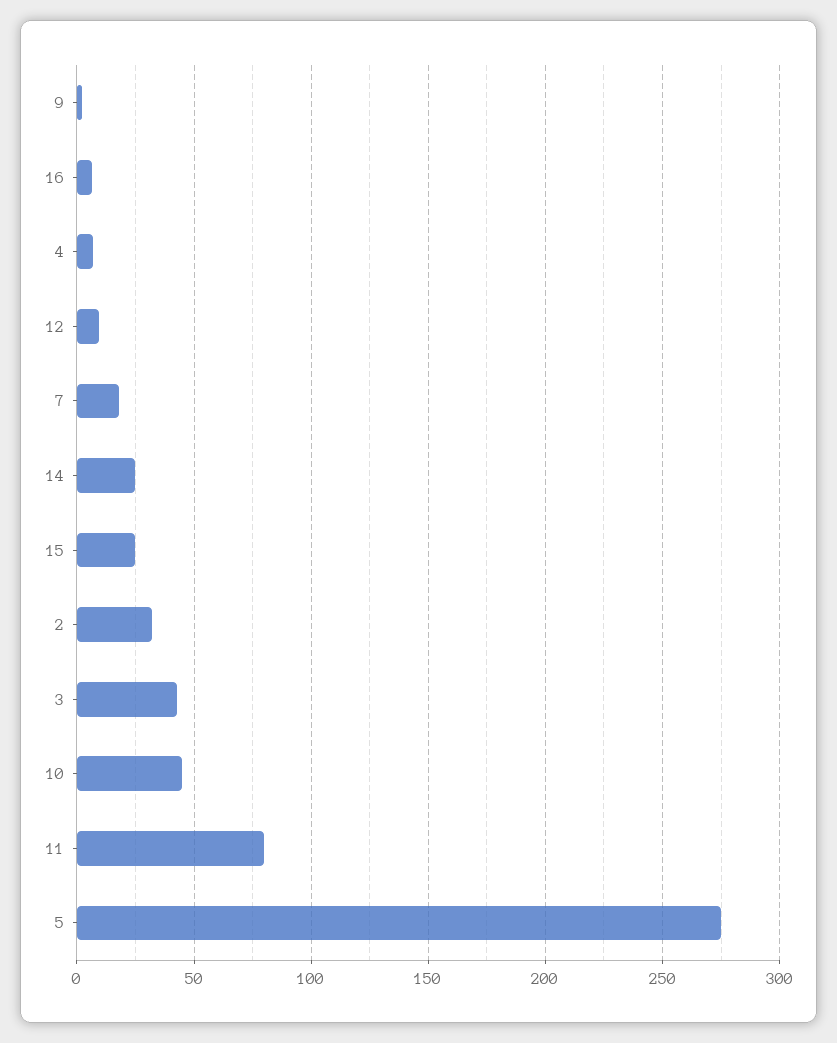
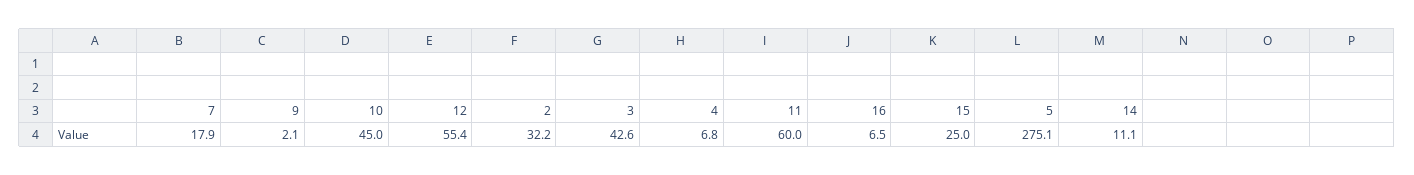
12: 10 -> 55.4
14: 25 -> 11.1
11: 80 -> 60

